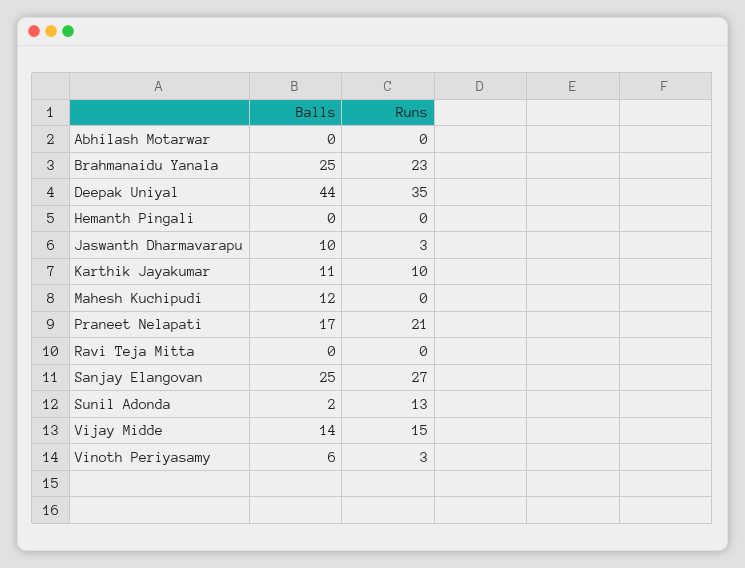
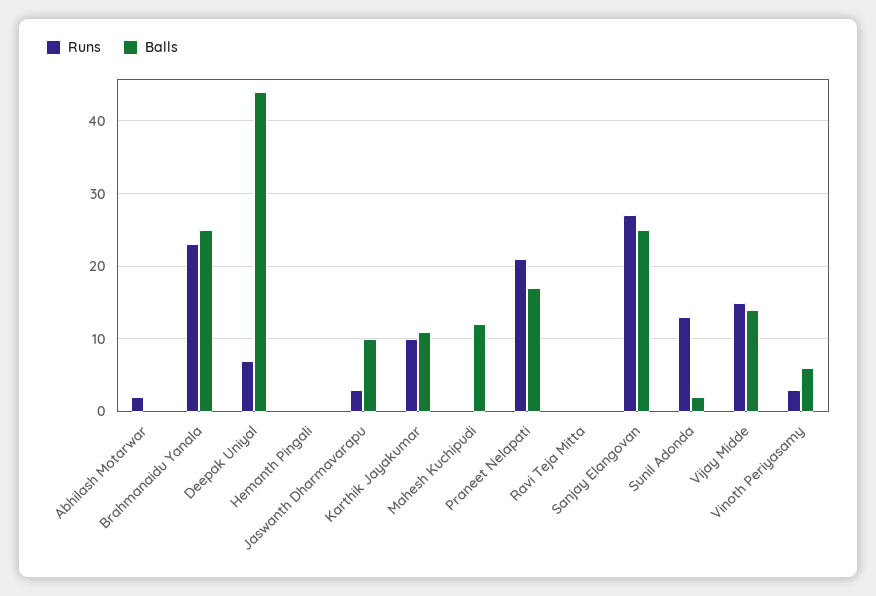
Runs, Abhilash Motarwar: 0 -> 2
Runs, Deepak Uniyal: 35 -> 7

